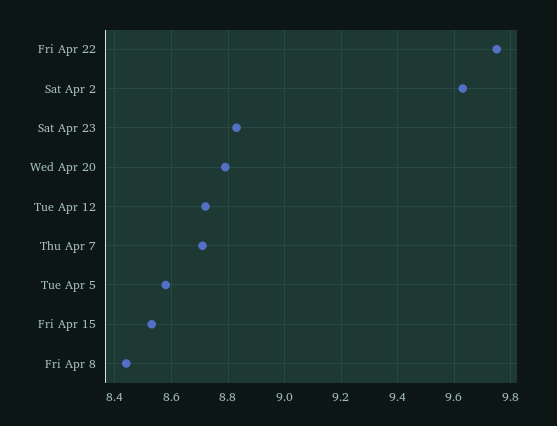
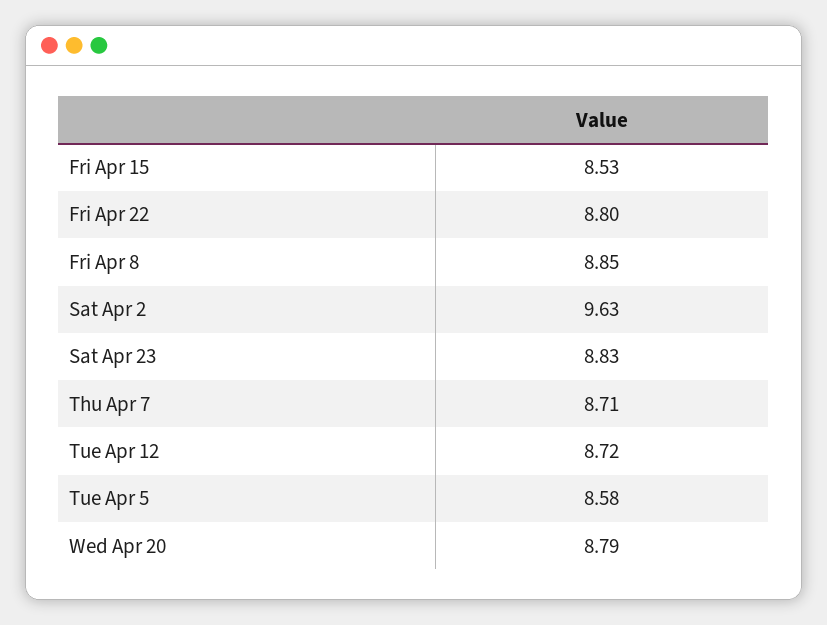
Fri Apr 22: 9.75 -> 8.8
Fri Apr 8: 8.45 -> 8.85

